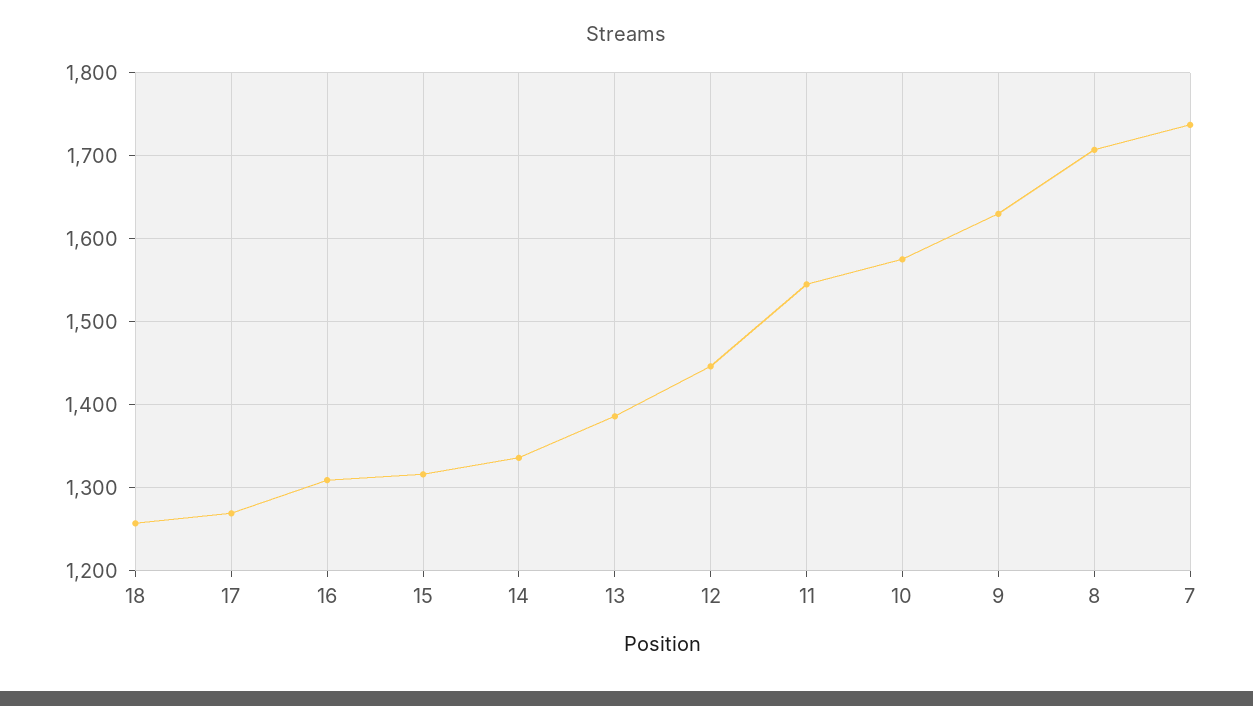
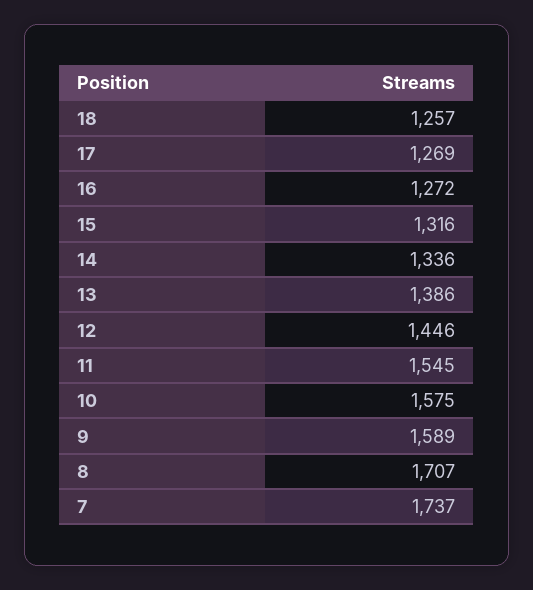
16: 1310 -> 1272
9: 1630 -> 1589

